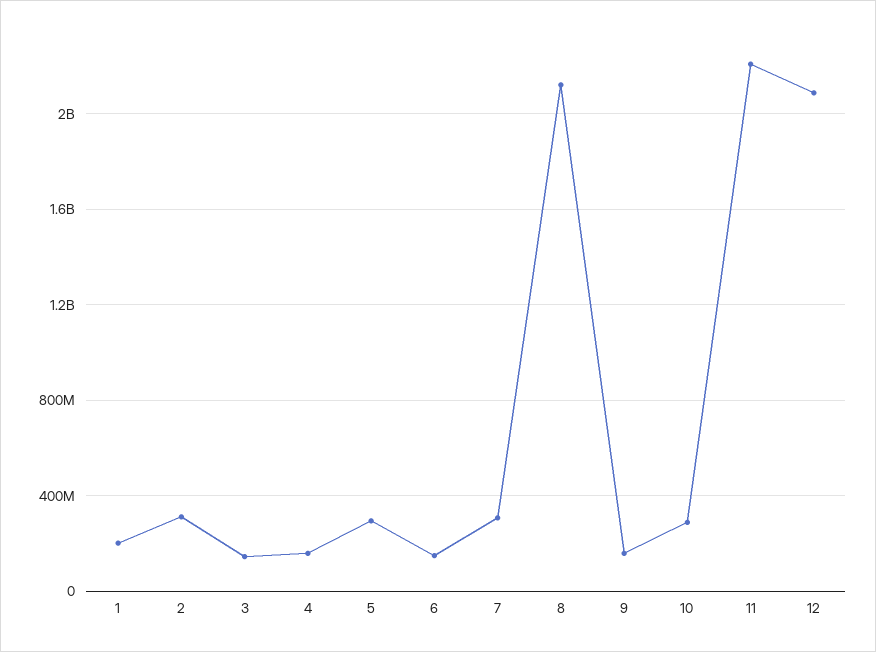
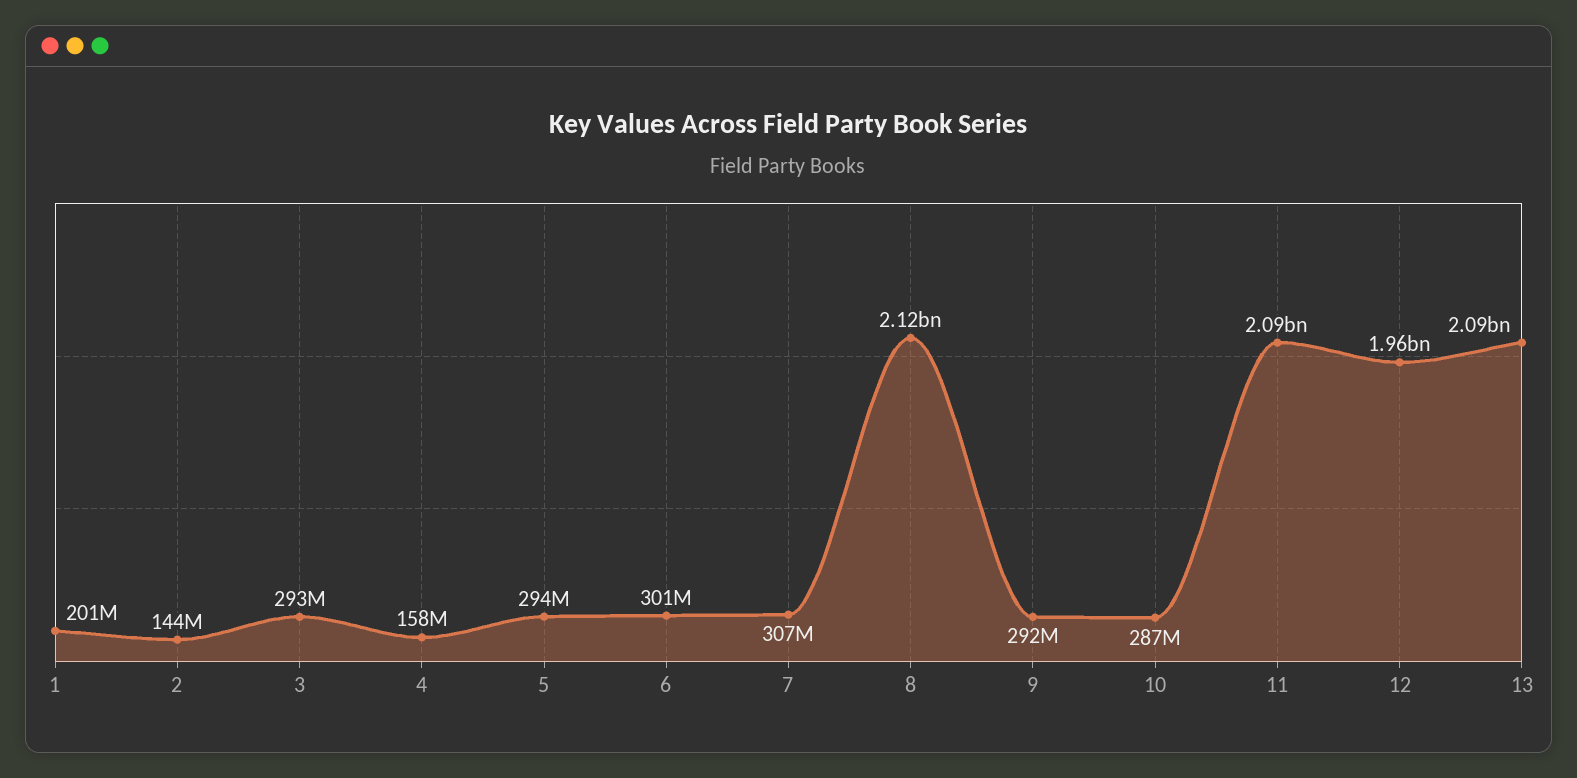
2: 300000000 -> 144000000
3: 150000000 -> 293000000
6: 150000000 -> 301000000
9: 150000000 -> 292000000
11: 2200000000 -> 2090000000
12: 2100000000 -> 1960000000
13: none -> 2090000000

